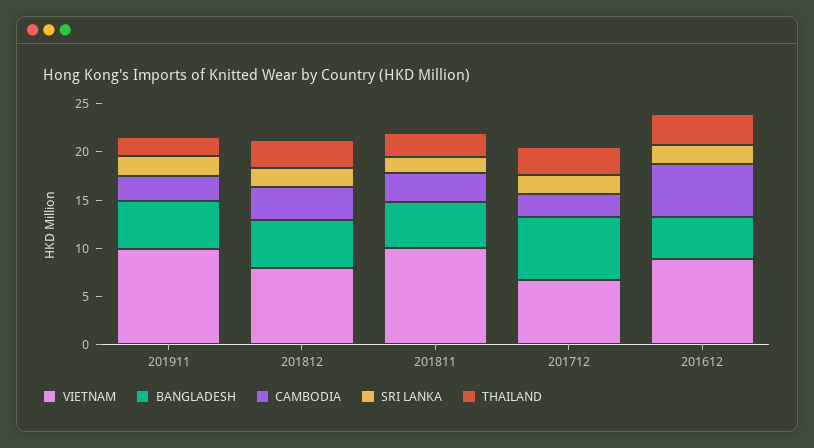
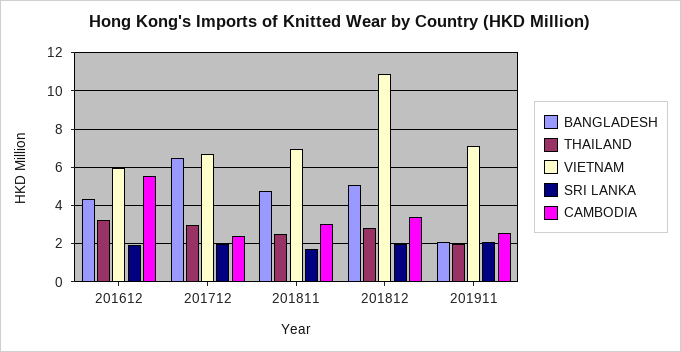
VIETNAM, 201911: 10 -> 7
BANGLADESH, 201911: 5 -> 2
VIETNAM, 201812: 8 -> 11
VIETNAM, 201811: 10 -> 7
VIETNAM, 201612: 9 -> 6

